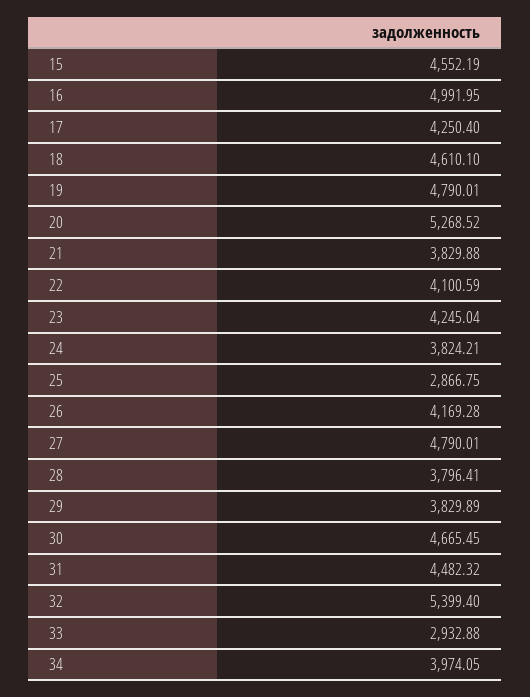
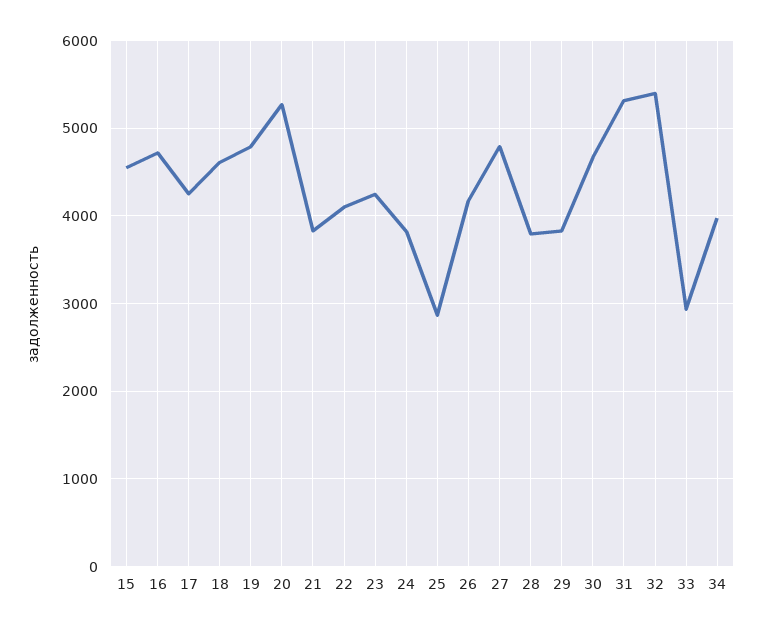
16: 4991.95 -> 4700
31: 4482.32 -> 5300

